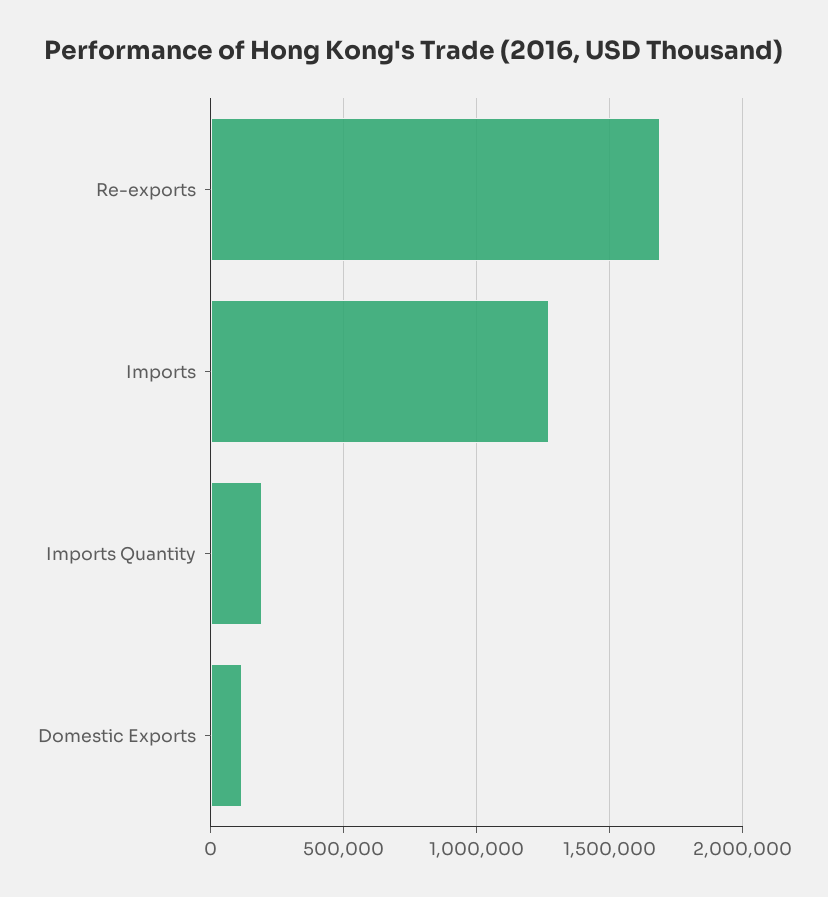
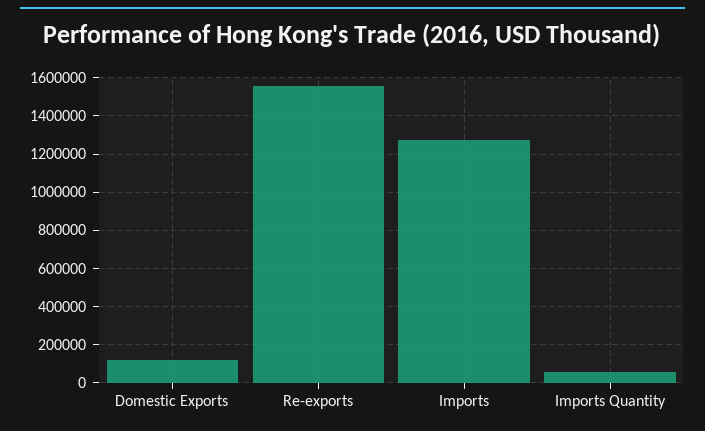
Re-exports: 1700000 -> 1550000
Imports Quantity: 200000 -> 50000

